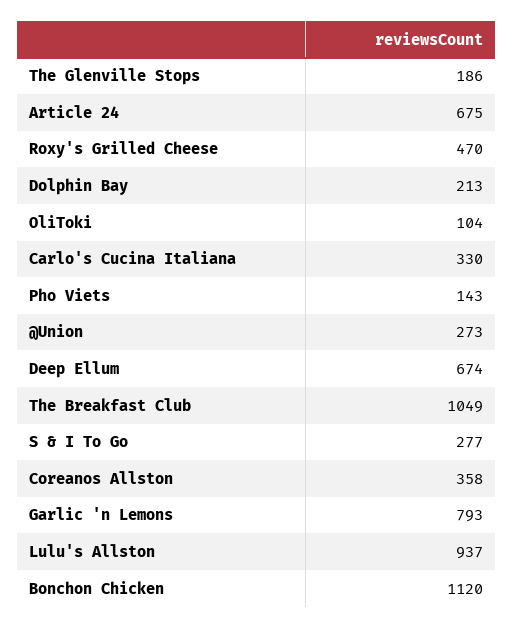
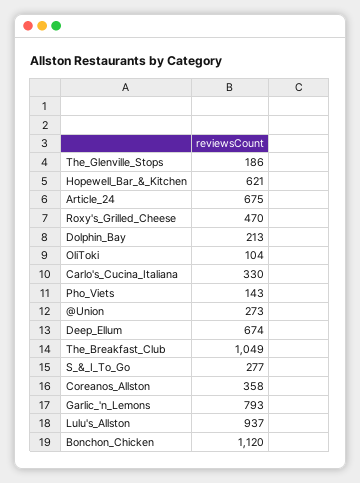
Hopewell_Bar_&_Kitchen: none -> 621

